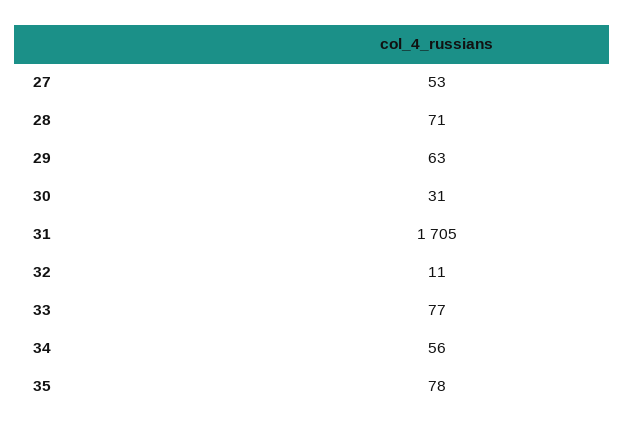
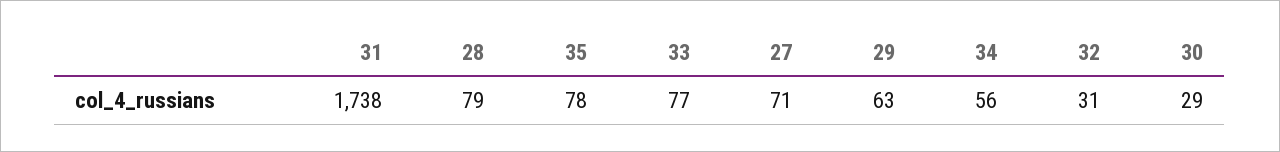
27: 53 -> 71
28: 71 -> 79
30: 31 -> 29
31: 1705 -> 1738
32: 11 -> 31

